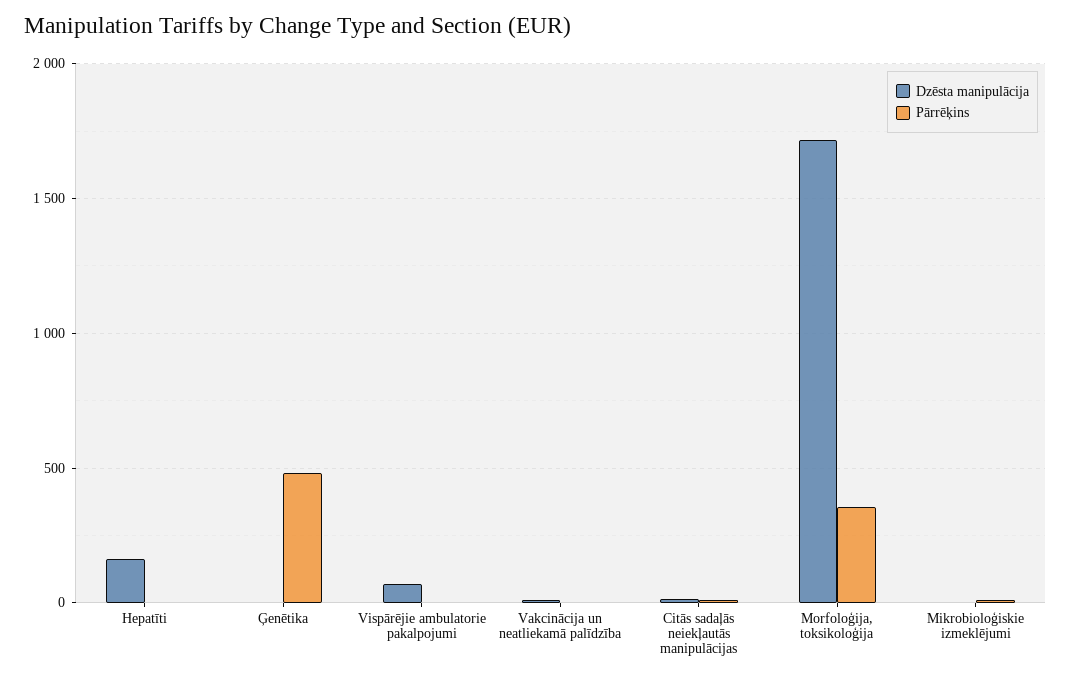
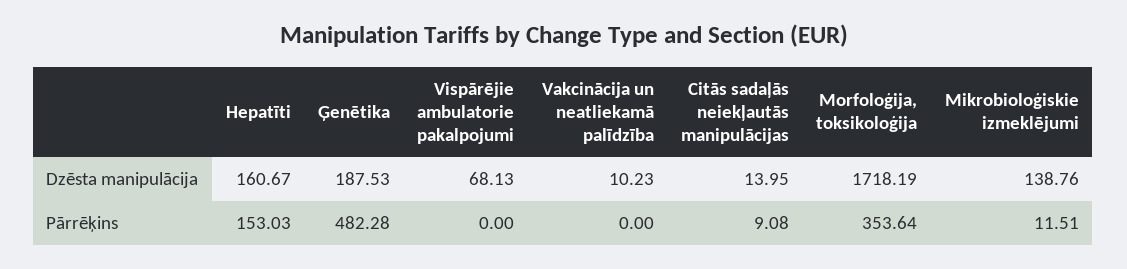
Pārrēķins, Hepatīti: 0 -> 153.03
Dzēsta manipulācija, Ģenētika: 0 -> 187.53
Dzēsta manipulācija, Mikrobioloģiskie izmeklējumi: 0 -> 138.76

